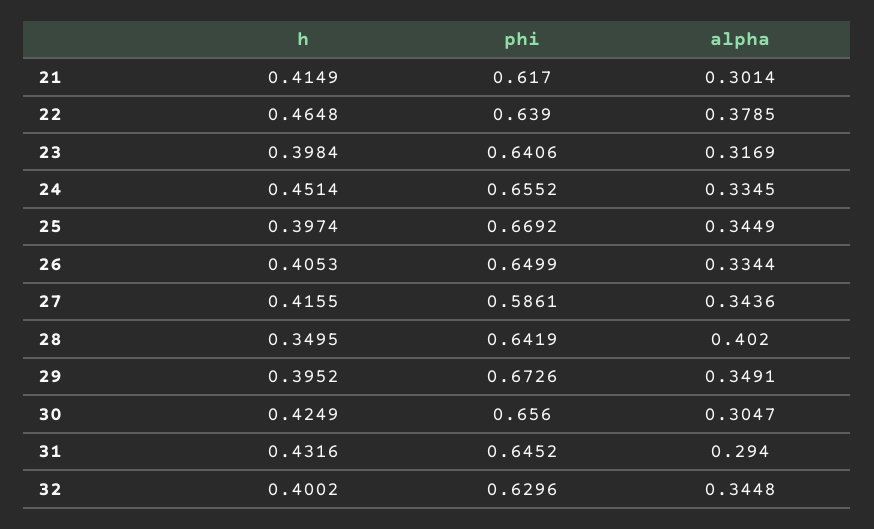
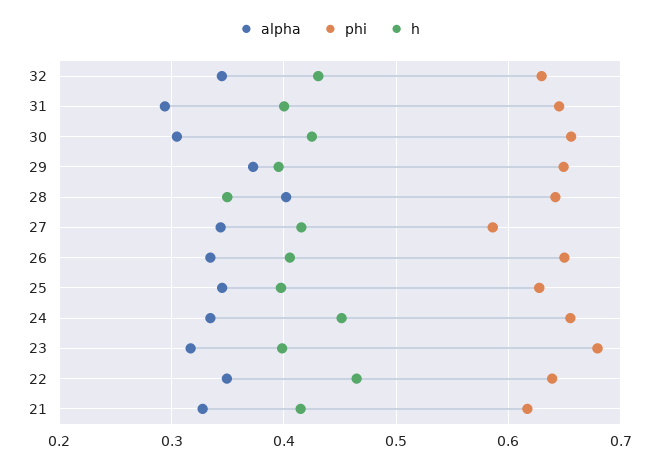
alpha, 21: 0.3014 -> 0.33
alpha, 22: 0.3785 -> 0.35
phi, 23: 0.6406 -> 0.68
phi, 25: 0.6692 -> 0.63
phi, 29: 0.6726 -> 0.65
alpha, 29: 0.3491 -> 0.37
h, 31: 0.4316 -> 0.4
h, 32: 0.4002 -> 0.43

